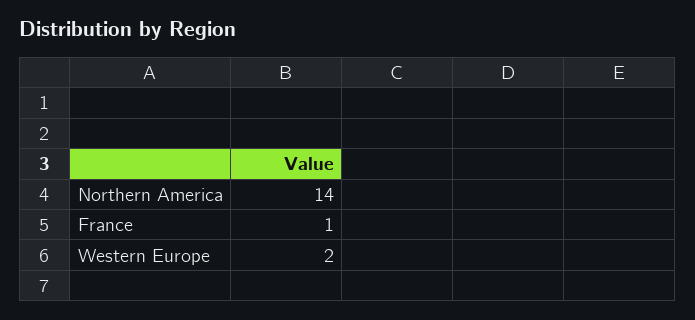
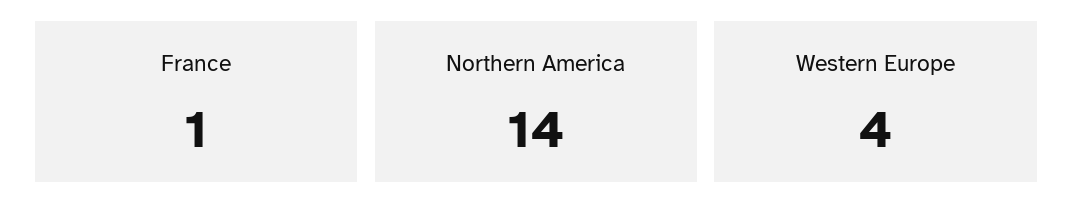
Western Europe: 2 -> 4

